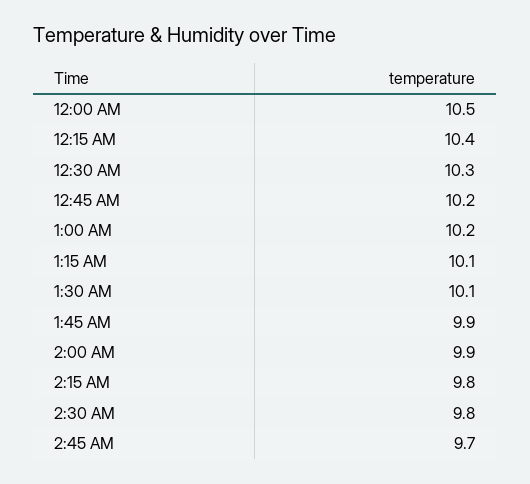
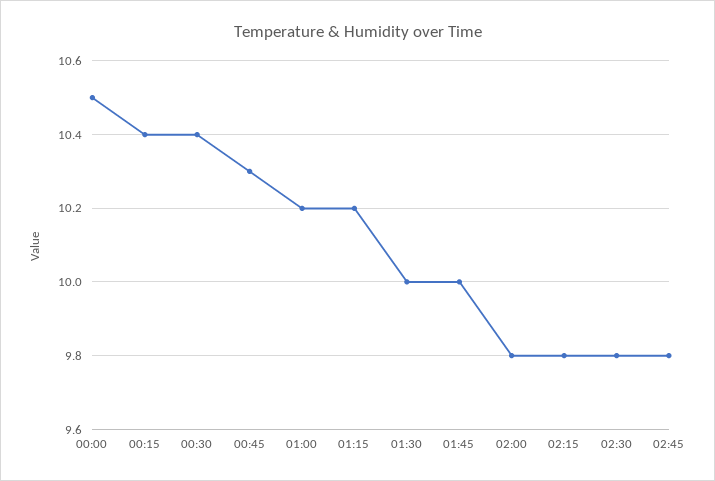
12:30 AM: 10.3 -> 10.4
12:45 AM: 10.2 -> 10.3
1:15 AM: 10.1 -> 10.2
1:30 AM: 10.1 -> 10
1:45 AM: 9.9 -> 10
2:00 AM: 9.9 -> 9.8
2:45 AM: 9.7 -> 9.8

